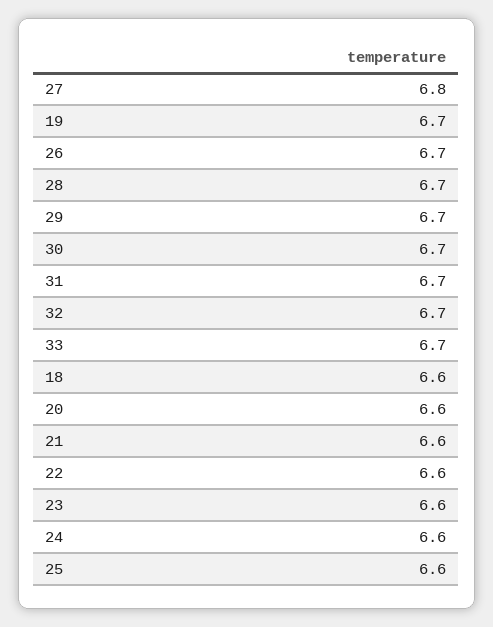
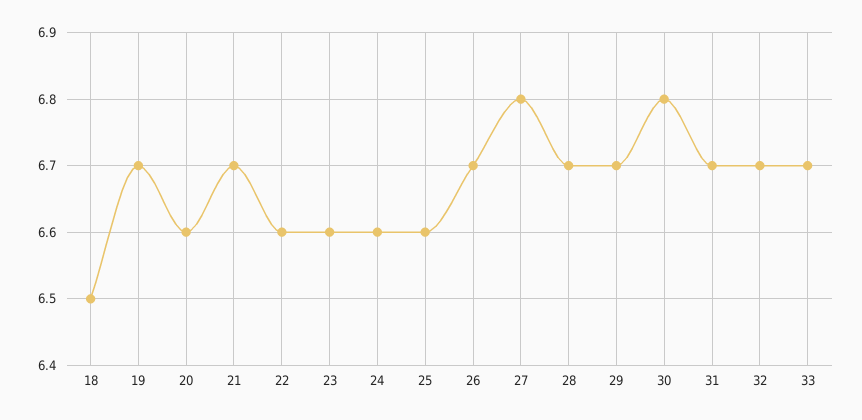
30: 6.7 -> 6.8
18: 6.6 -> 6.5
21: 6.6 -> 6.7

